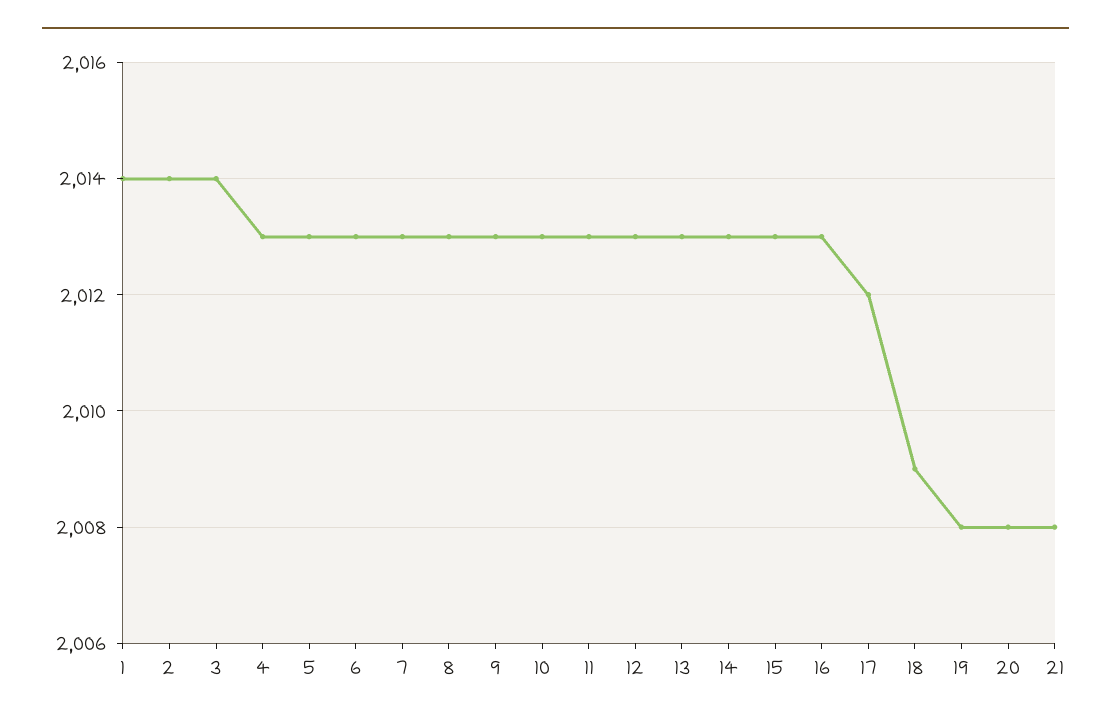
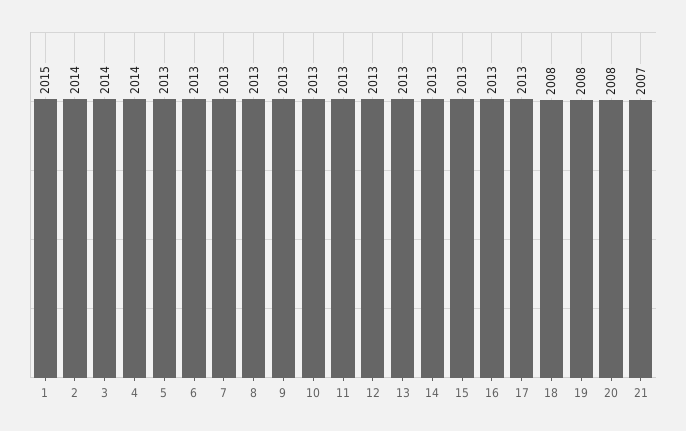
1: 2014 -> 2015
4: 2013 -> 2014
17: 2012 -> 2013
18: 2009 -> 2008
21: 2008 -> 2007

